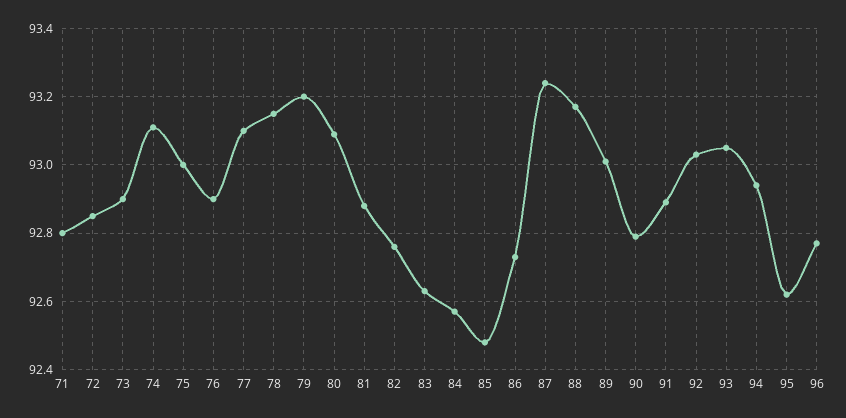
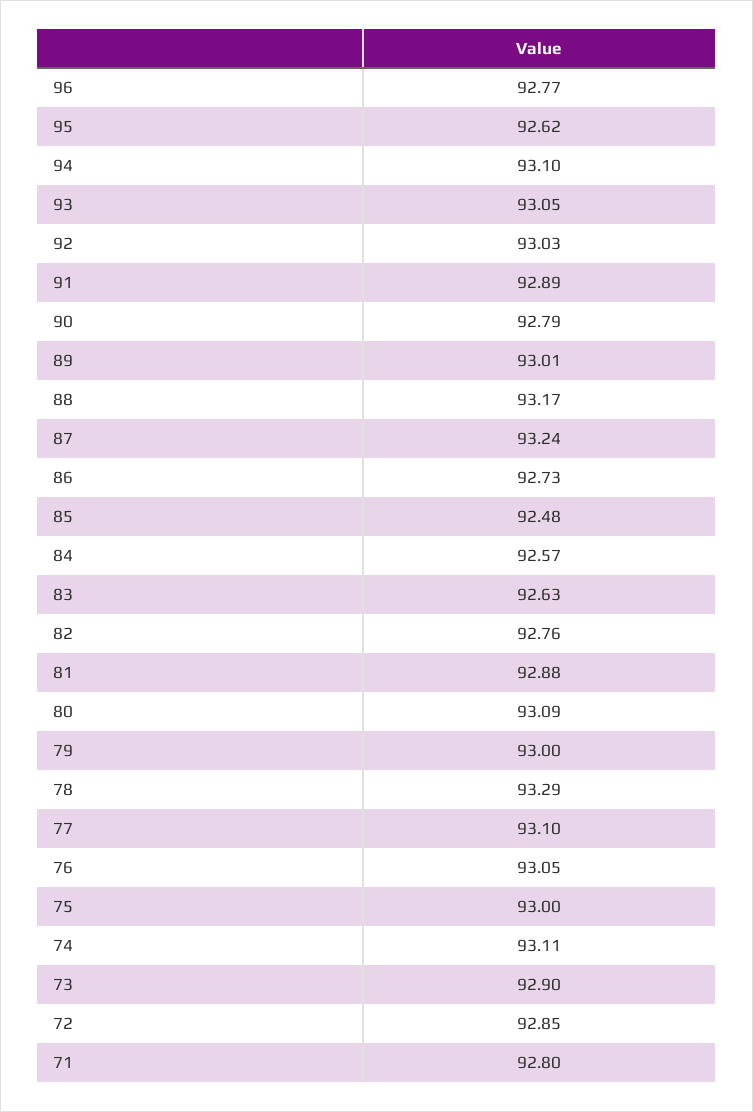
76: 92.9 -> 93.05
78: 93.15 -> 93.29
79: 93.2 -> 93
94: 92.95 -> 93.1

